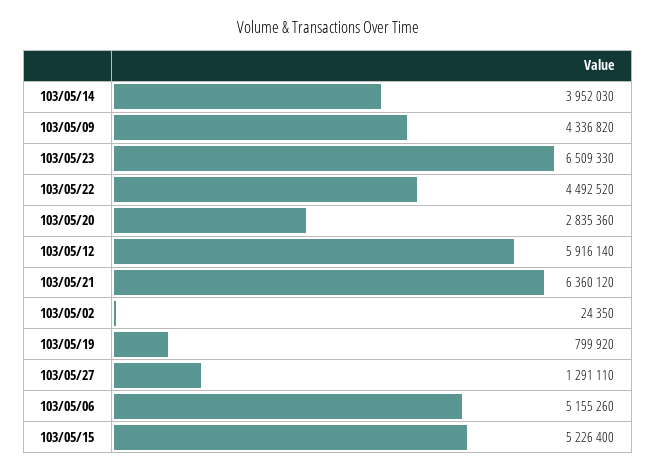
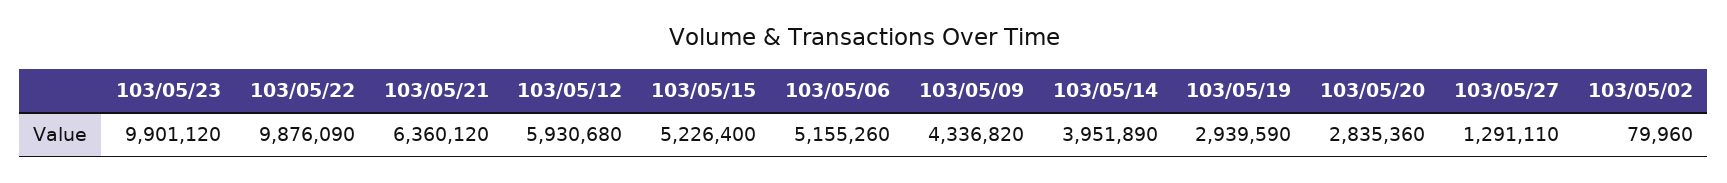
103/05/14: 3952030 -> 3951890
103/05/23: 6509330 -> 9901120
103/05/22: 4492520 -> 9876090
103/05/12: 5916140 -> 5930680
103/05/02: 24350 -> 79960
103/05/19: 799920 -> 2939590

